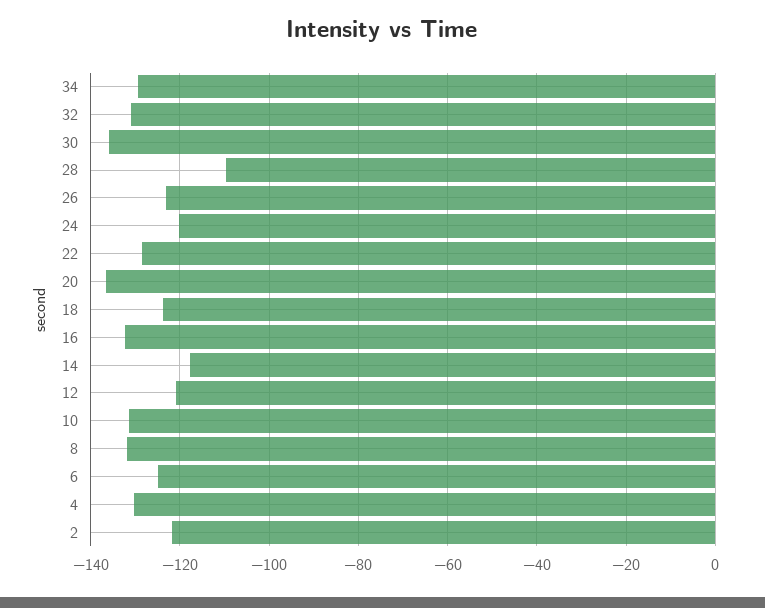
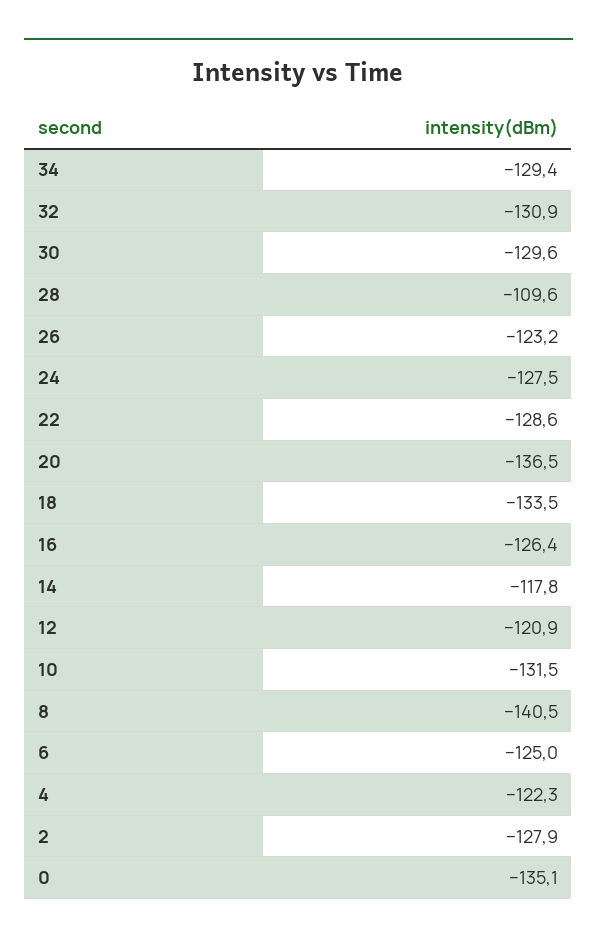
30: -136 -> -129.6
24: -120 -> -127.5
18: -124 -> -133.5
16: -132 -> -126.4
8: -132 -> -140.5
4: -130 -> -122.3
2: -122 -> -127.9
0: none -> -135.1

